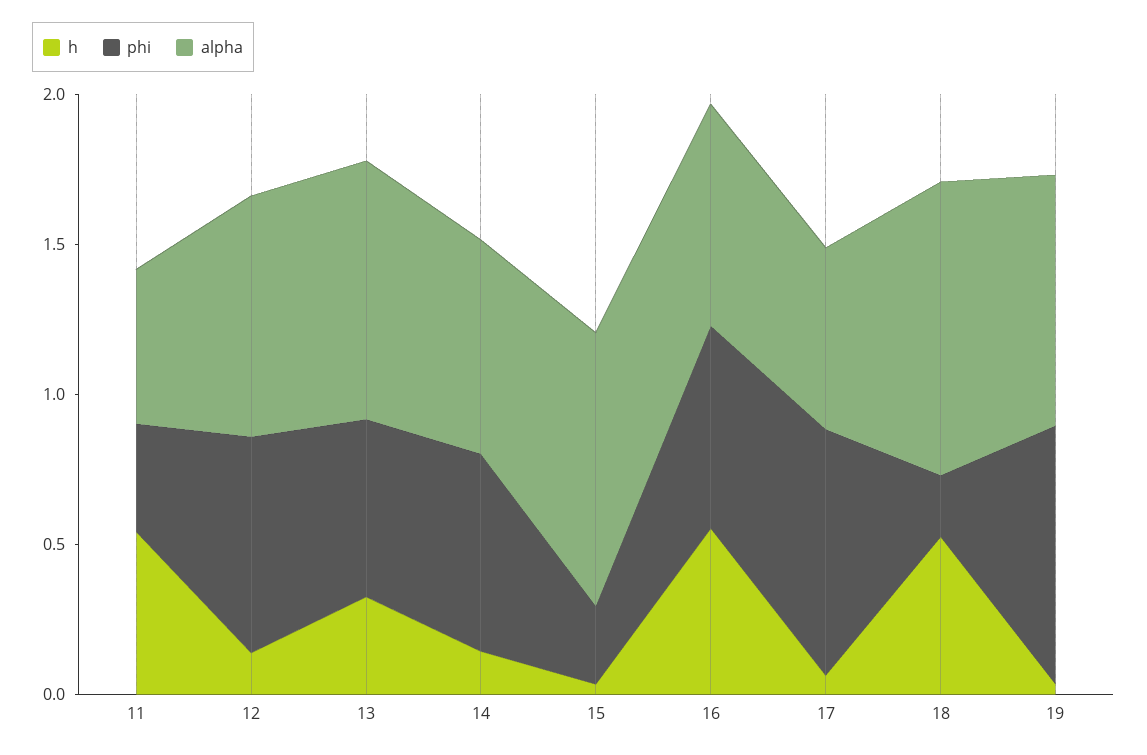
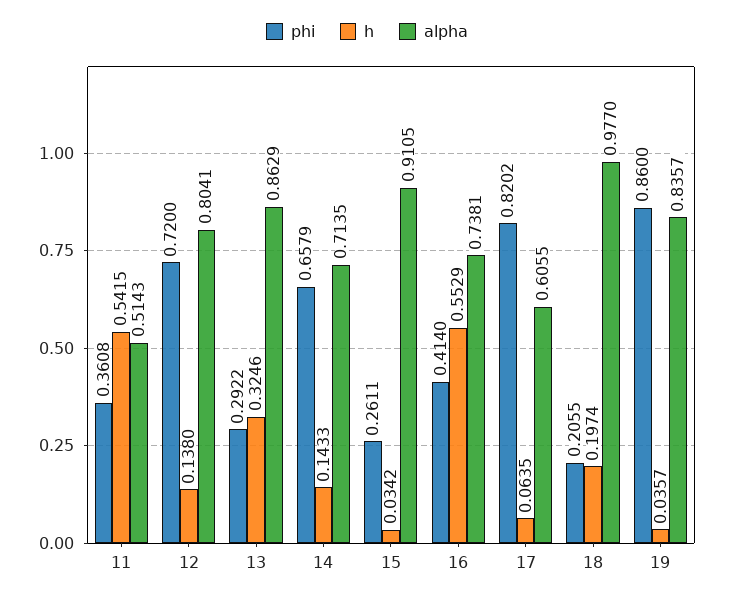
phi, 13: 0.6 -> 0.2922
phi, 16: 0.7 -> 0.414
h, 18: 0.5 -> 0.1974

